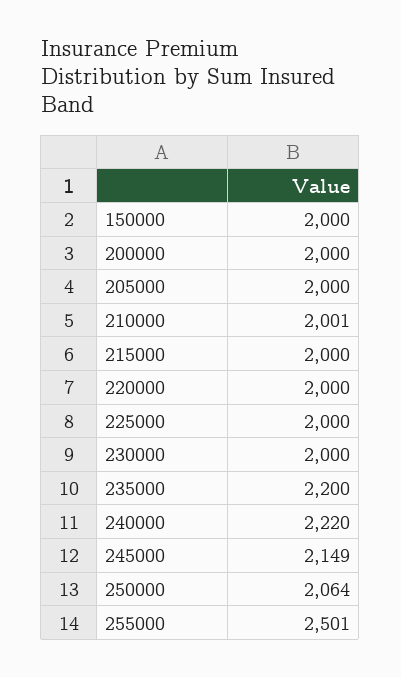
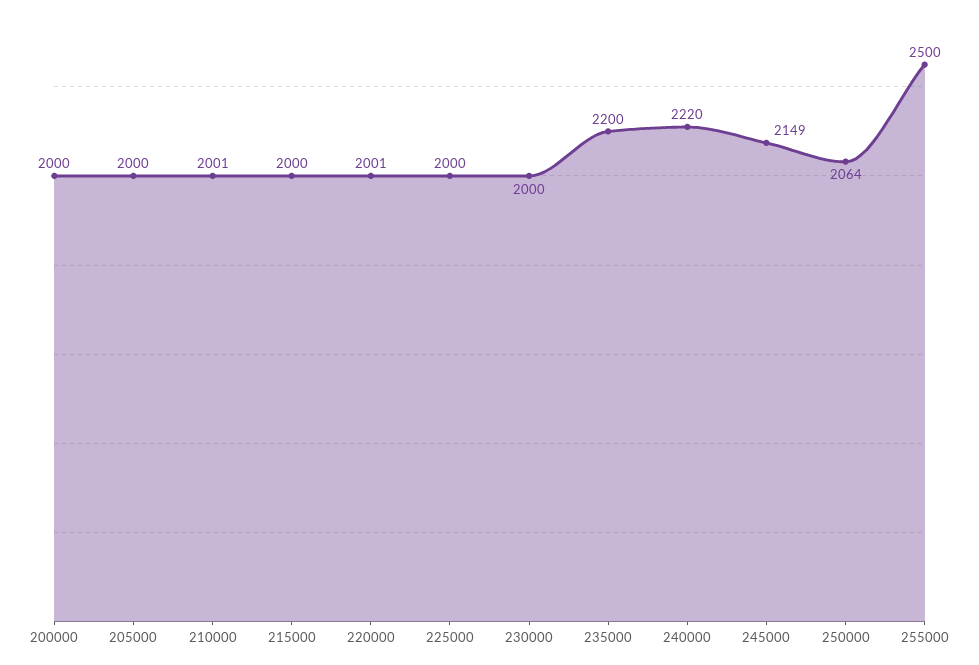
150000: 2000 -> none
220000: 2000 -> 2001
255000: 2501 -> 2500

